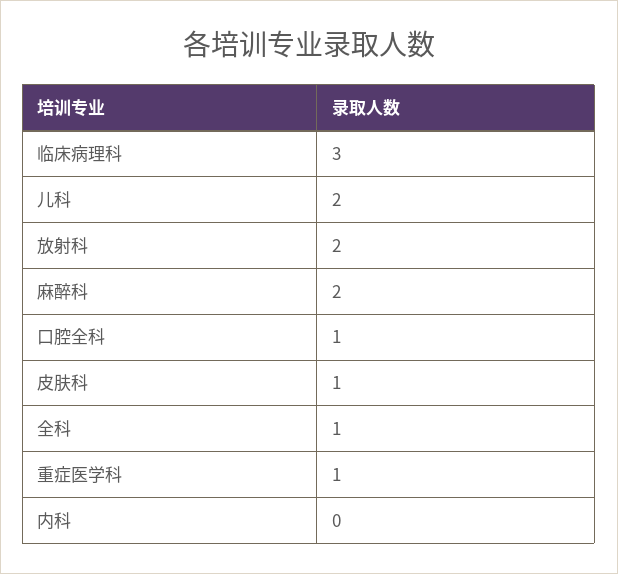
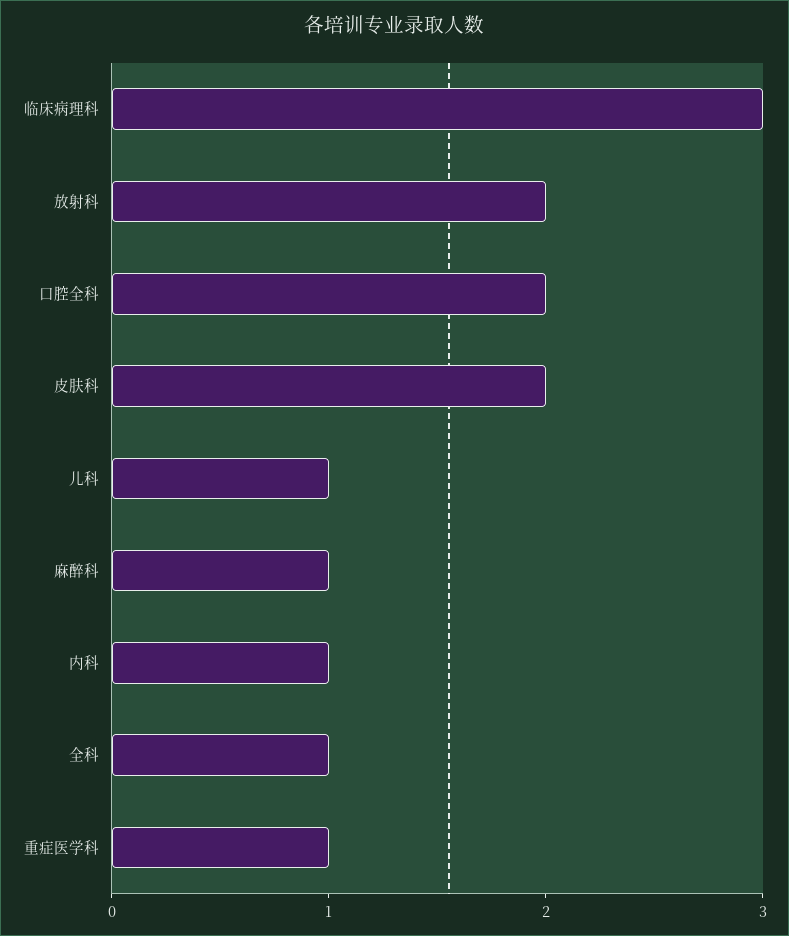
儿科: 2 -> 1
麻醉科: 2 -> 1
口腔全科: 1 -> 2
皮肤科: 1 -> 2
内科: 0 -> 1

